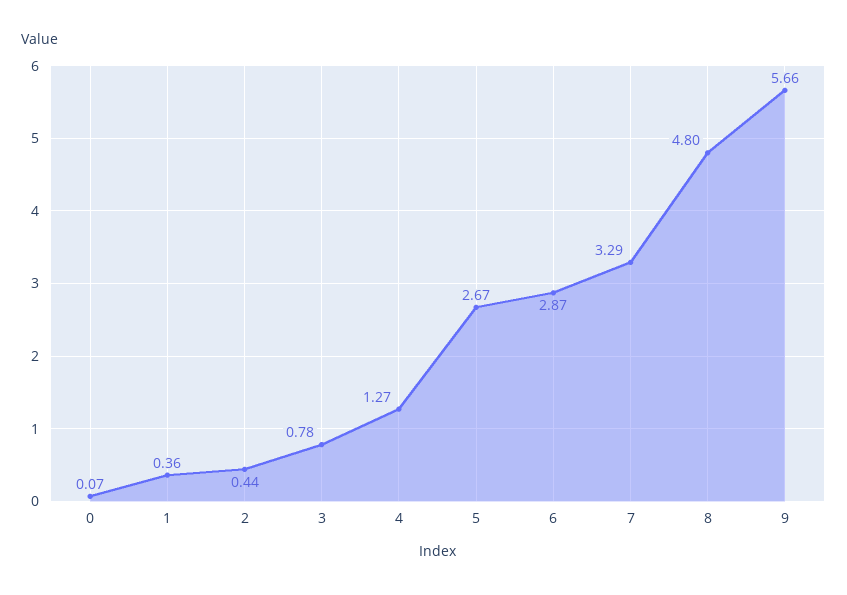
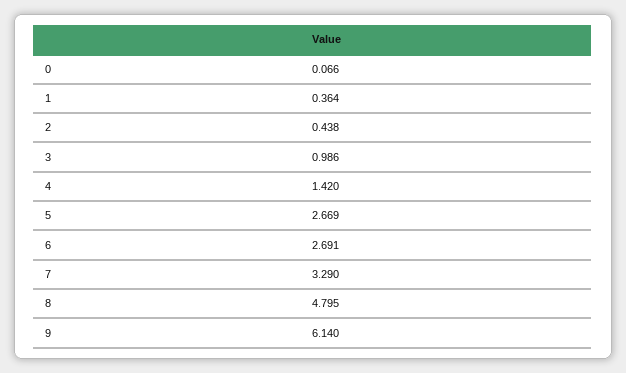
3: 0.78 -> 0.986
4: 1.27 -> 1.42
6: 2.87 -> 2.691
9: 5.66 -> 6.14

